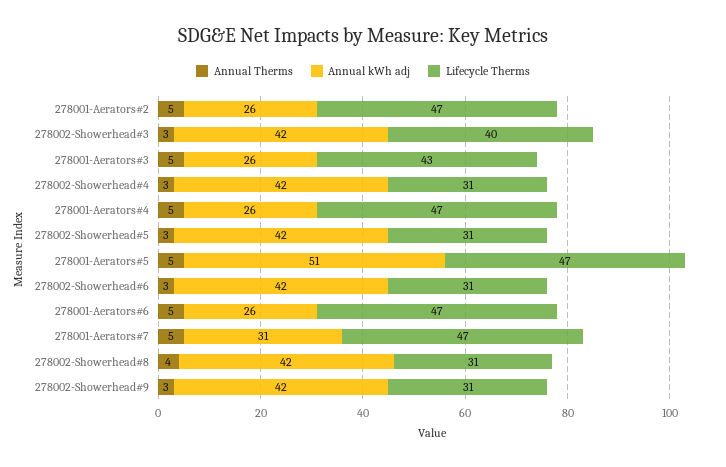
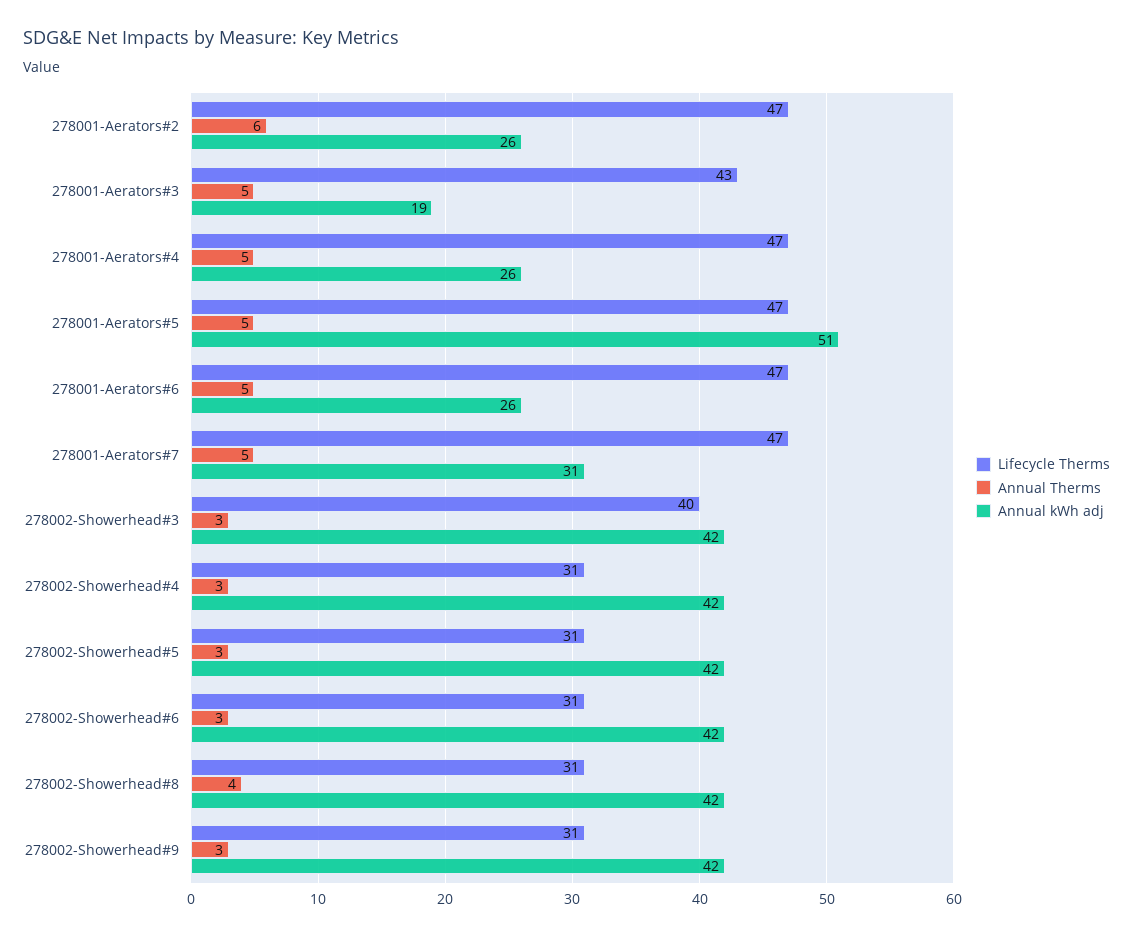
Annual Therms, 278001-Aerators#2: 5 -> 6
Annual kWh adj, 278001-Aerators#3: 26 -> 19

